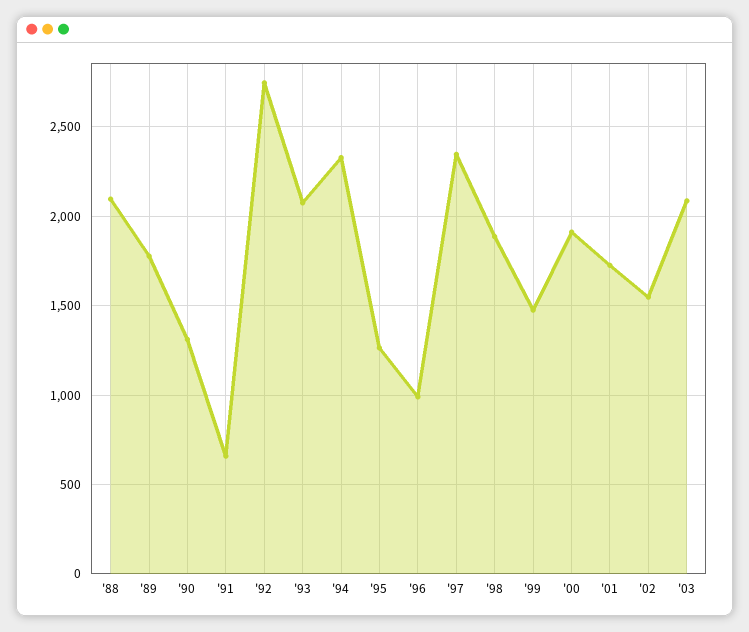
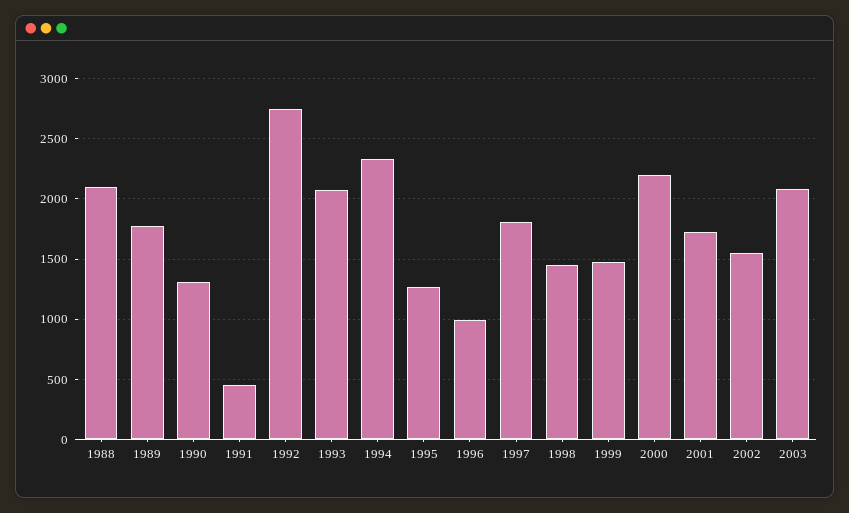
'91: 650 -> 450
'97: 2350 -> 1800
'98: 1900 -> 1450
'00: 1900 -> 2200

